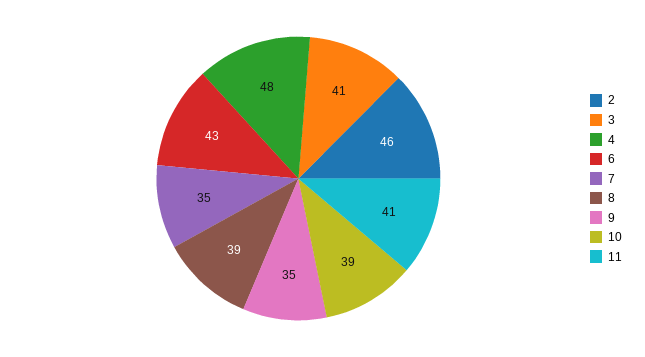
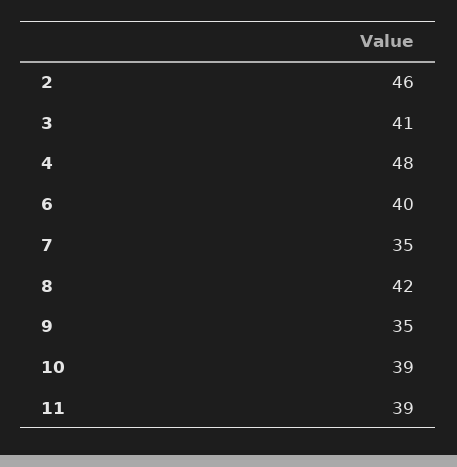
6: 43 -> 40
8: 39 -> 42
11: 41 -> 39

